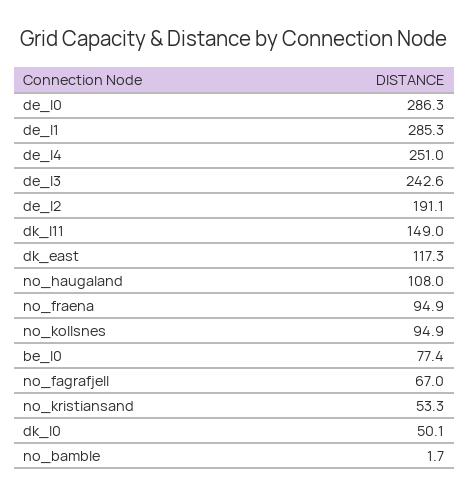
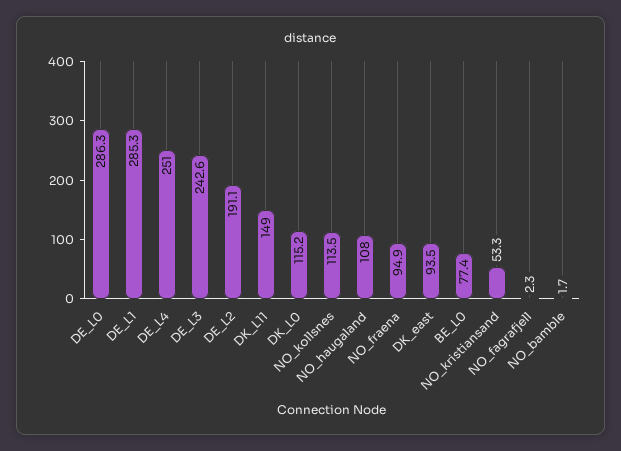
dk_east: 117.3 -> 93.5
no_kollsnes: 94.9 -> 113.5
no_fagrafjell: 67 -> 2.3
dk_l0: 50.1 -> 115.2

